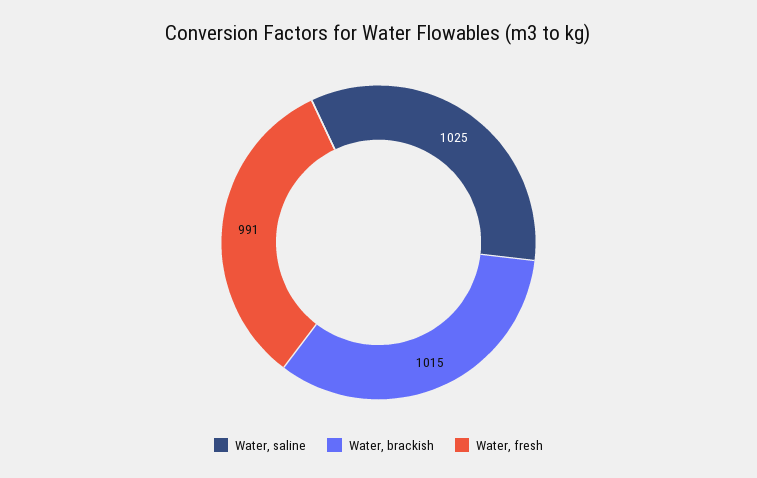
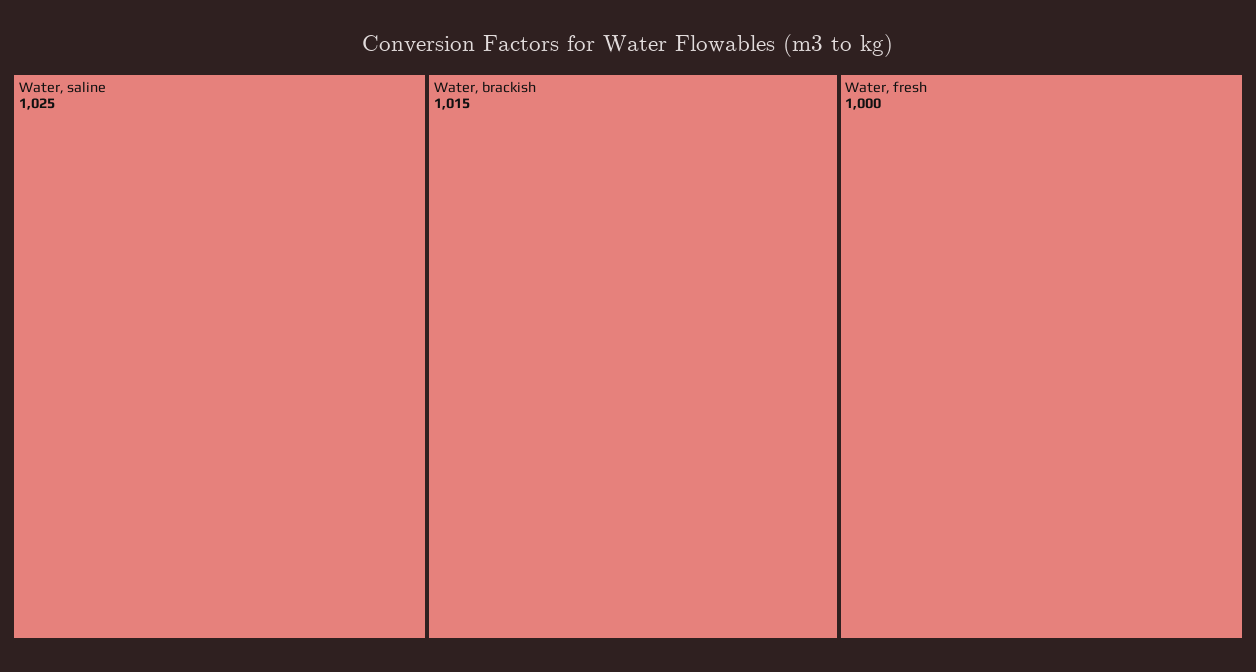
Water, fresh: 991 -> 1000

